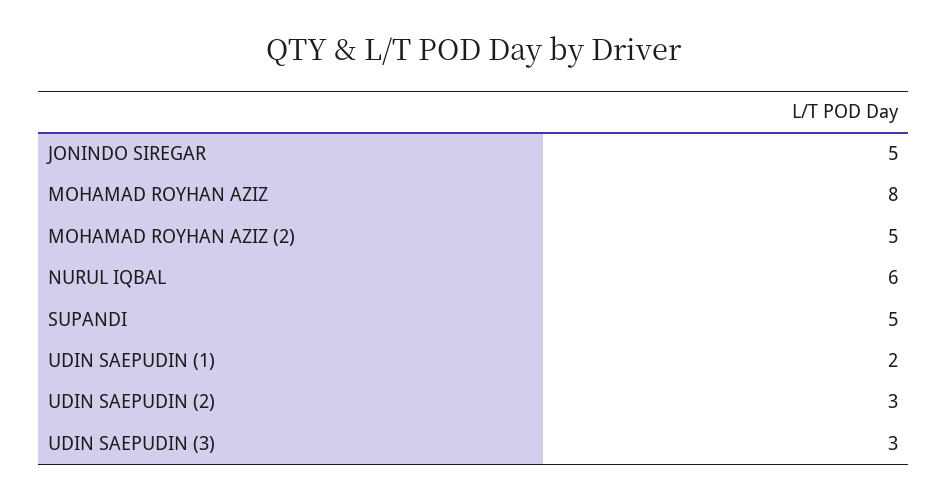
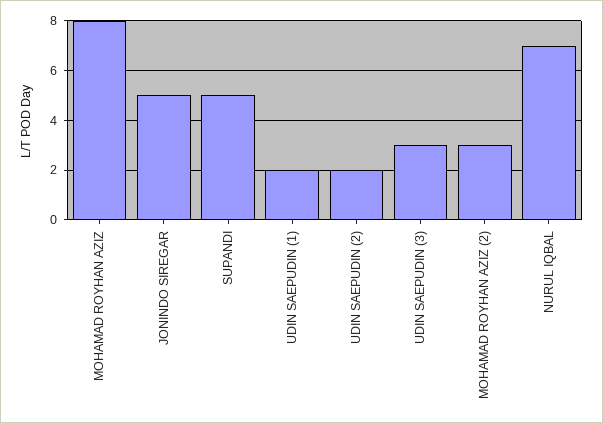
MOHAMAD ROYHAN AZIZ (2): 5 -> 3
NURUL IQBAL: 6 -> 7
UDIN SAEPUDIN (2): 3 -> 2

